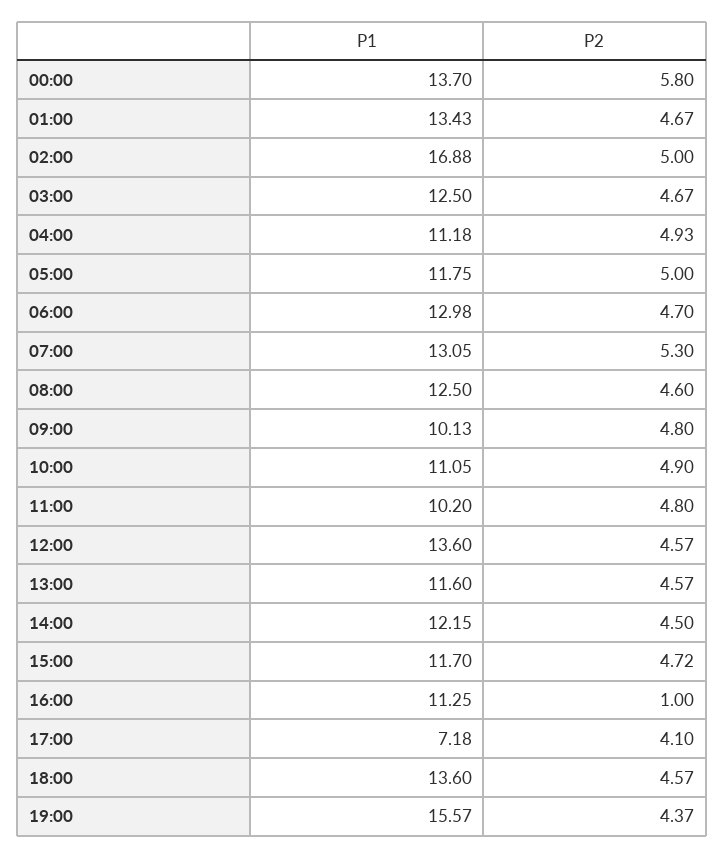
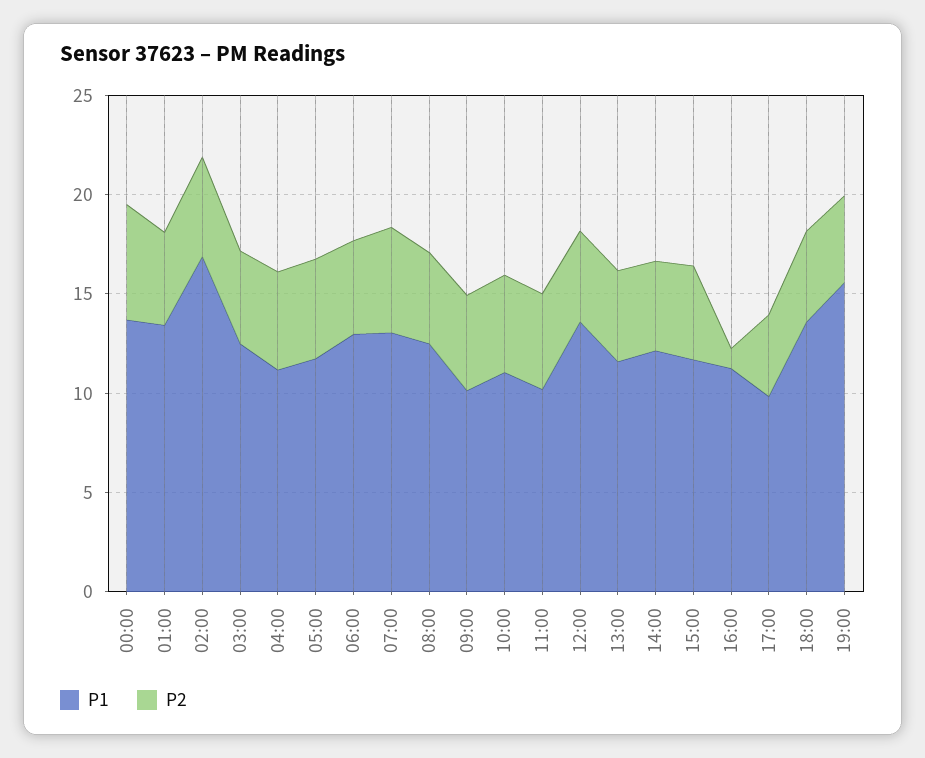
P1, 17:00: 7.18 -> 10

